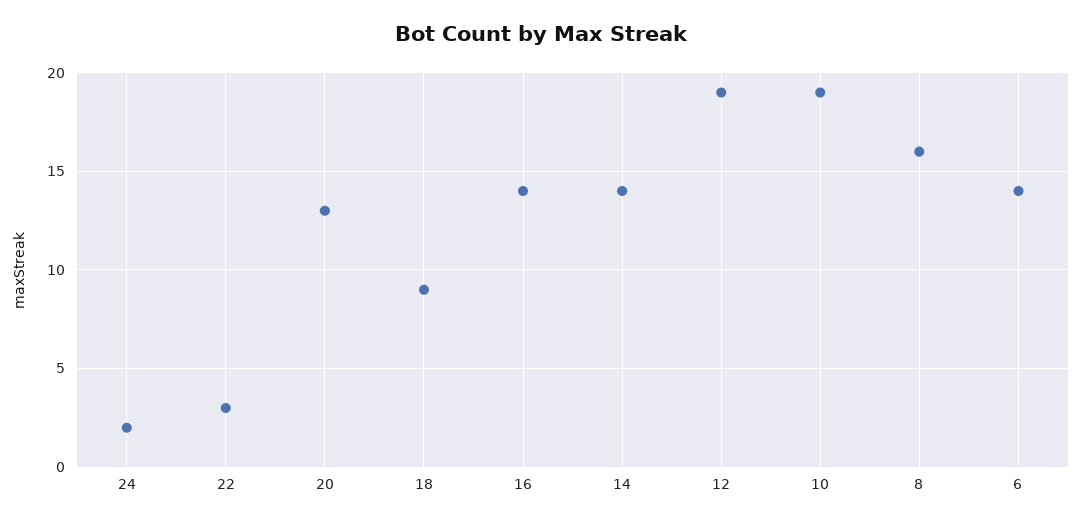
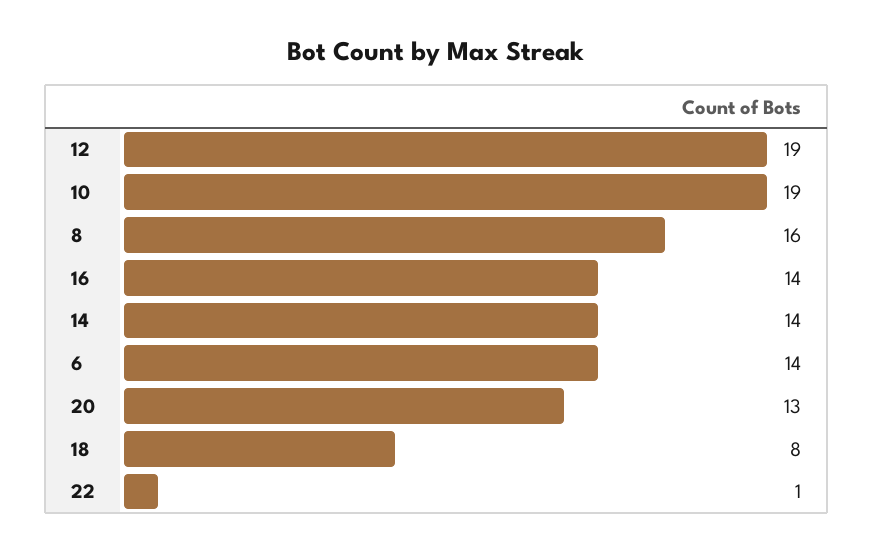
24: 2 -> none
22: 3 -> 1
18: 9 -> 8

